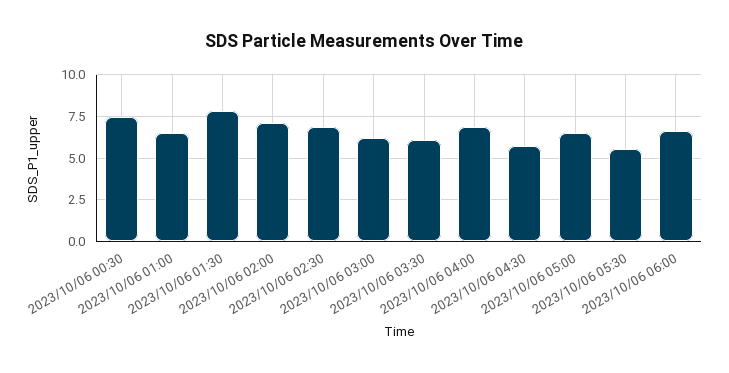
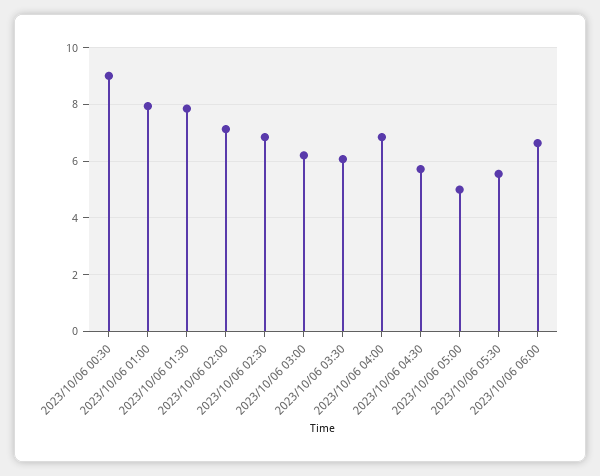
2023/10/06 00:30: 7.5 -> 9
2023/10/06 01:00: 6.5 -> 8
2023/10/06 05:00: 6.5 -> 5

